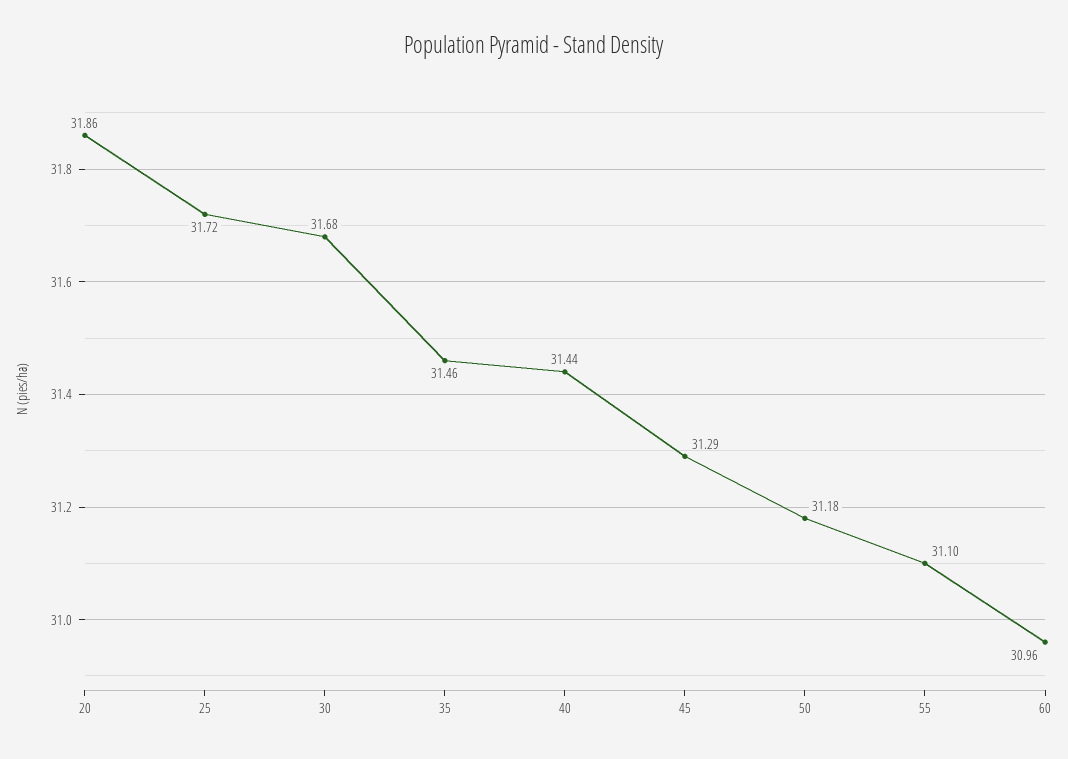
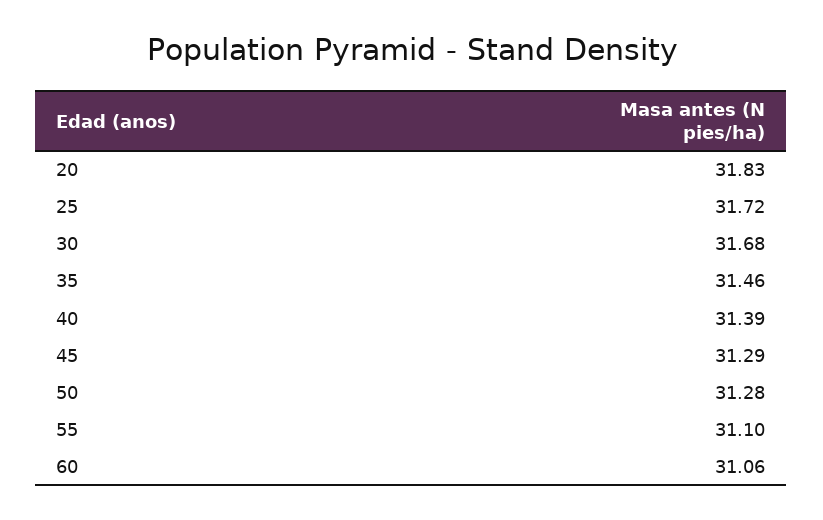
20: 31.86 -> 31.83
40: 31.44 -> 31.39
50: 31.18 -> 31.28
60: 30.96 -> 31.06

